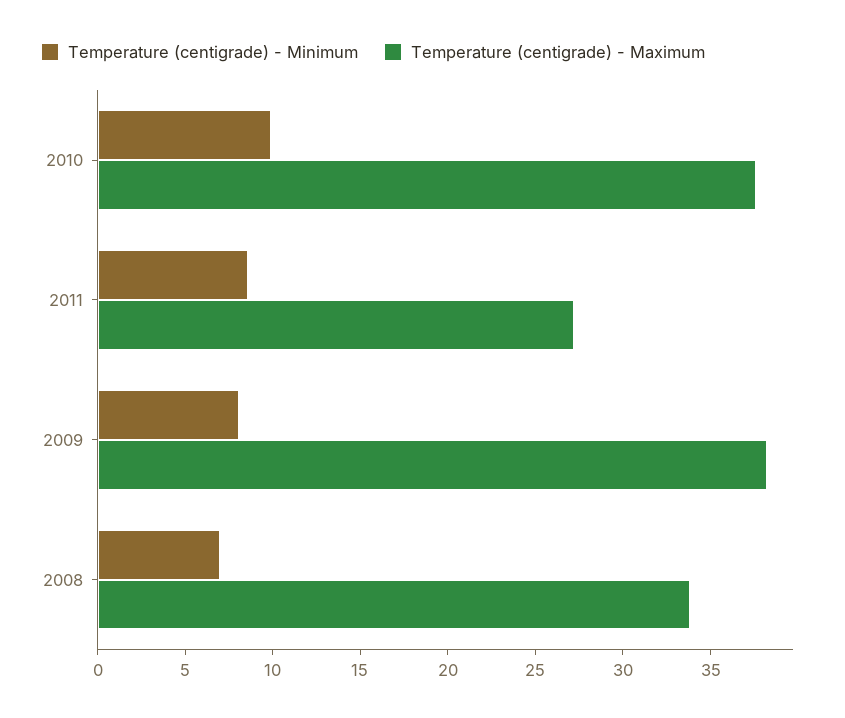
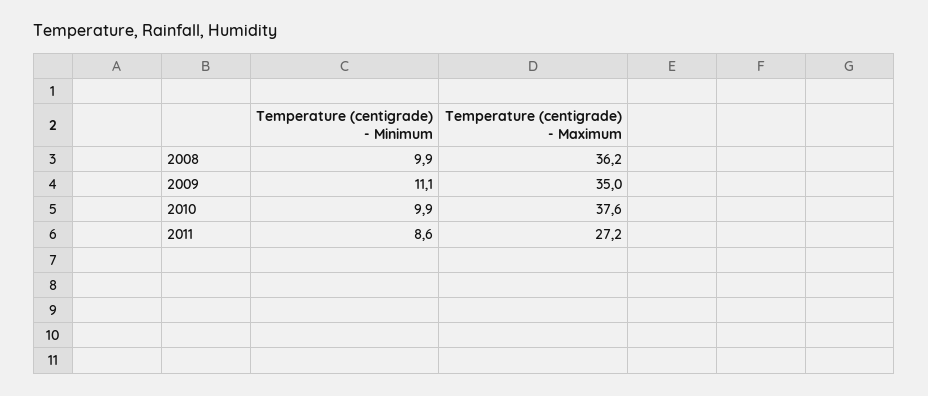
Temperature (centigrade) - Minimum, 2009: 8 -> 11.1
Temperature (centigrade) - Maximum, 2009: 38 -> 35
Temperature (centigrade) - Minimum, 2008: 7 -> 9.9
Temperature (centigrade) - Maximum, 2008: 34 -> 36.2

